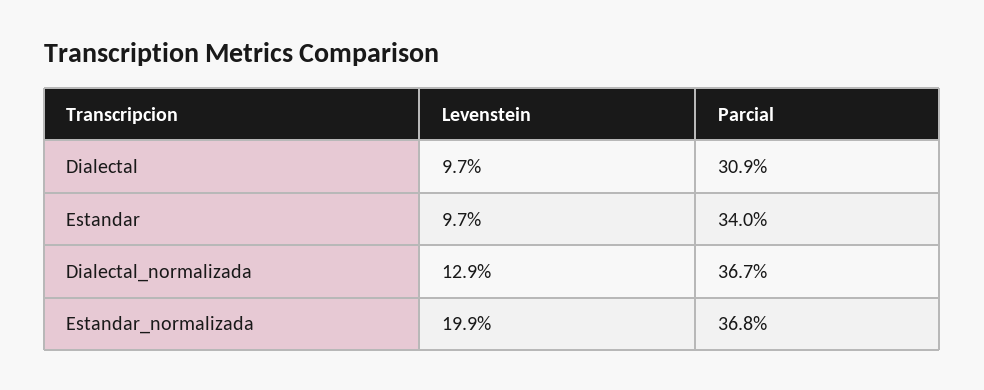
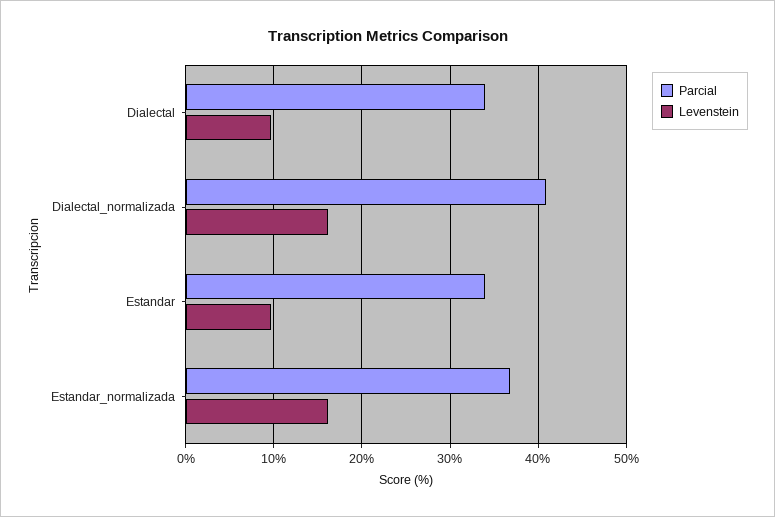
Parcial, Dialectal: 30.9 -> 34
Levenstein, Dialectal_normalizada: 12.9 -> 16
Parcial, Dialectal_normalizada: 36.7 -> 41
Levenstein, Estandar_normalizada: 19.9 -> 16

